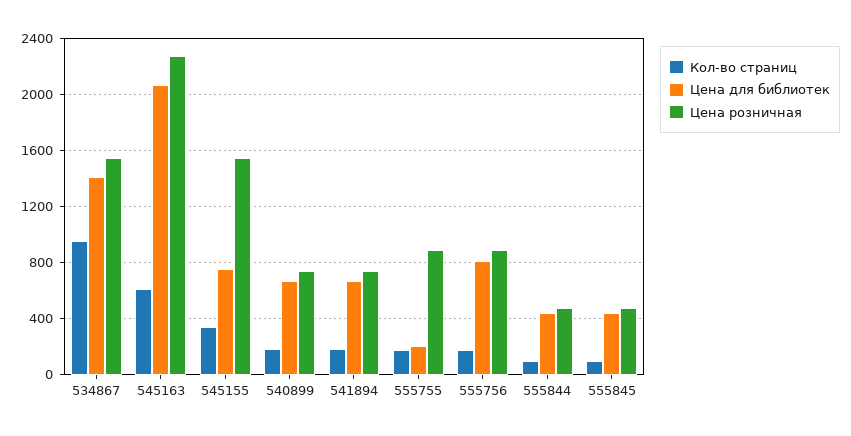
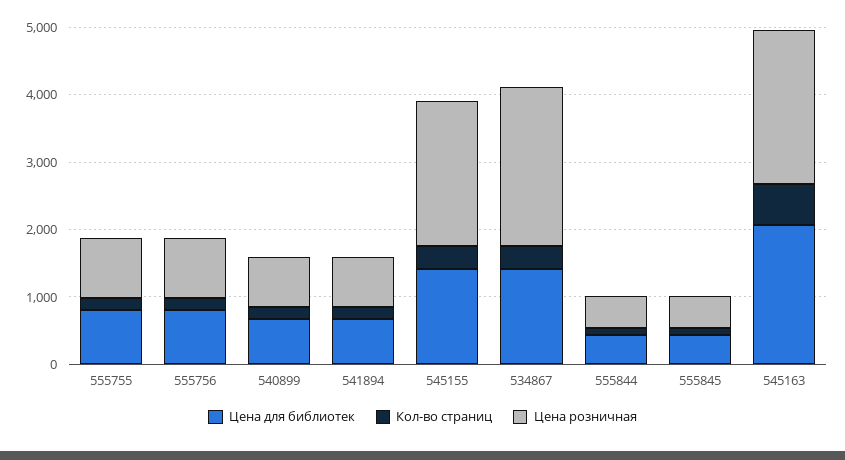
Кол-во страниц, 534867: 950 -> 400
Цена розничная, 534867: 1550 -> 2400
Цена для библиотек, 545155: 750 -> 1400
Цена розничная, 545155: 1550 -> 2200
Цена для библиотек, 555755: 200 -> 800

